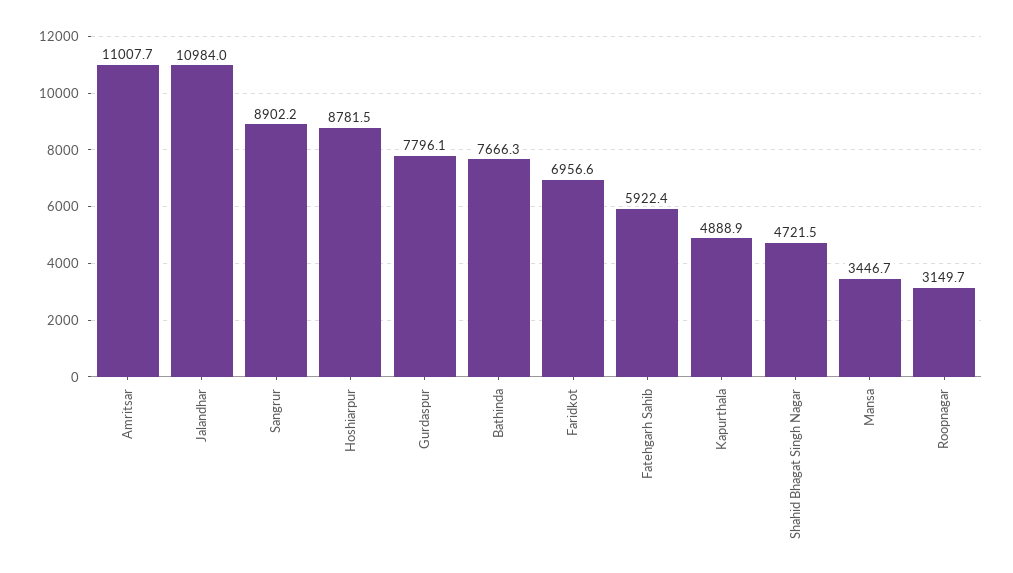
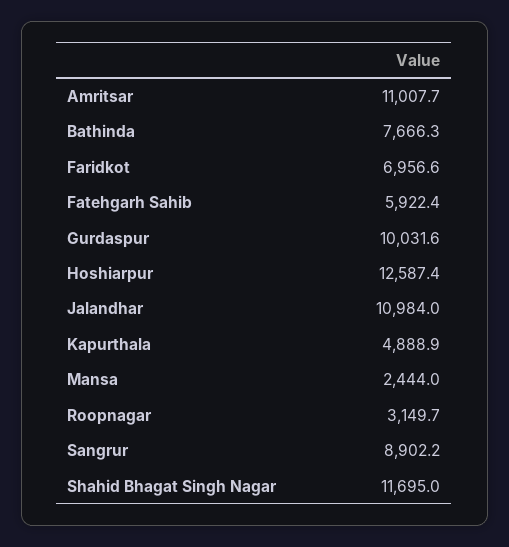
Hoshiarpur: 8781.5 -> 12587.4
Gurdaspur: 7796.1 -> 10031.6
Shahid Bhagat Singh Nagar: 4721.5 -> 11695
Mansa: 3446.7 -> 2444

